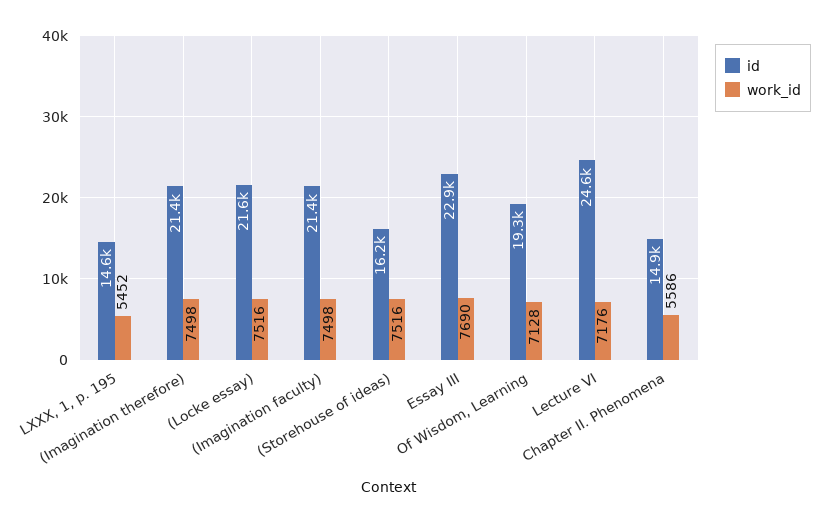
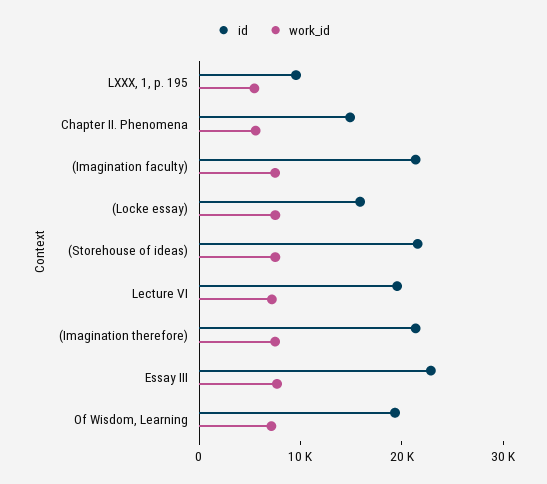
id, LXXX, 1, p. 195: 14600 -> 10000
id, (Locke essay): 21600 -> 16000
id, (Storehouse of ideas): 16200 -> 22000
id, Lecture VI: 24600 -> 20000

